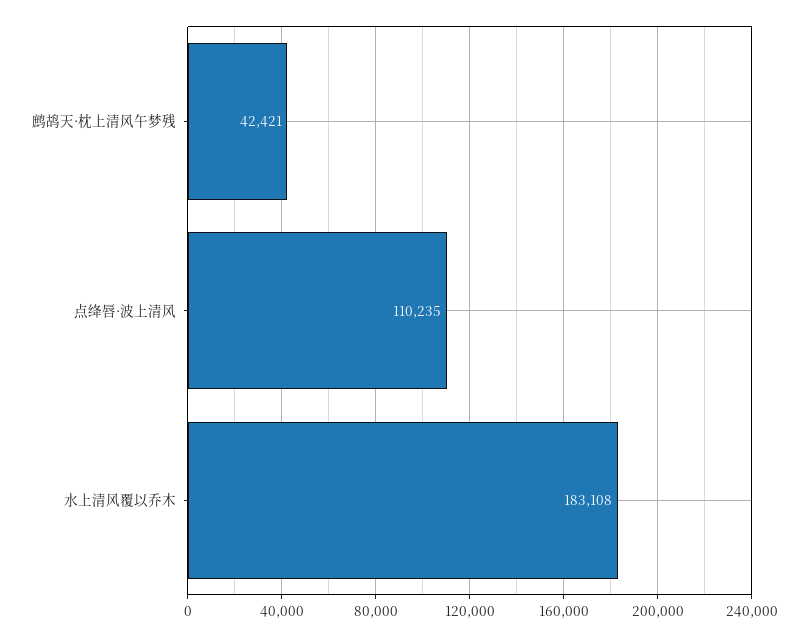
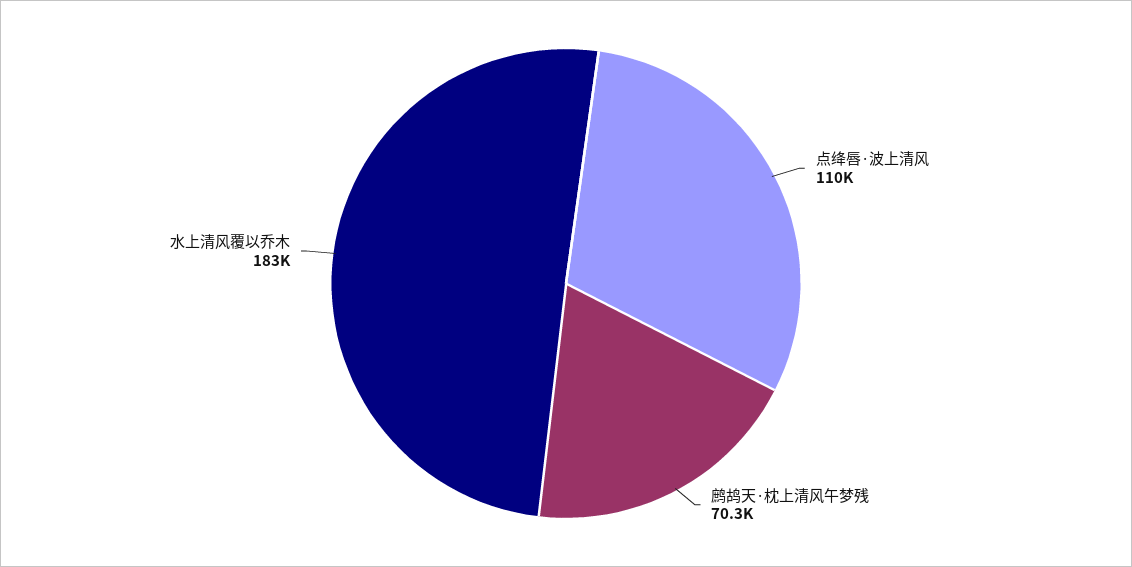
鹧鸪天·枕上清风午梦残: 42421 -> 70300

